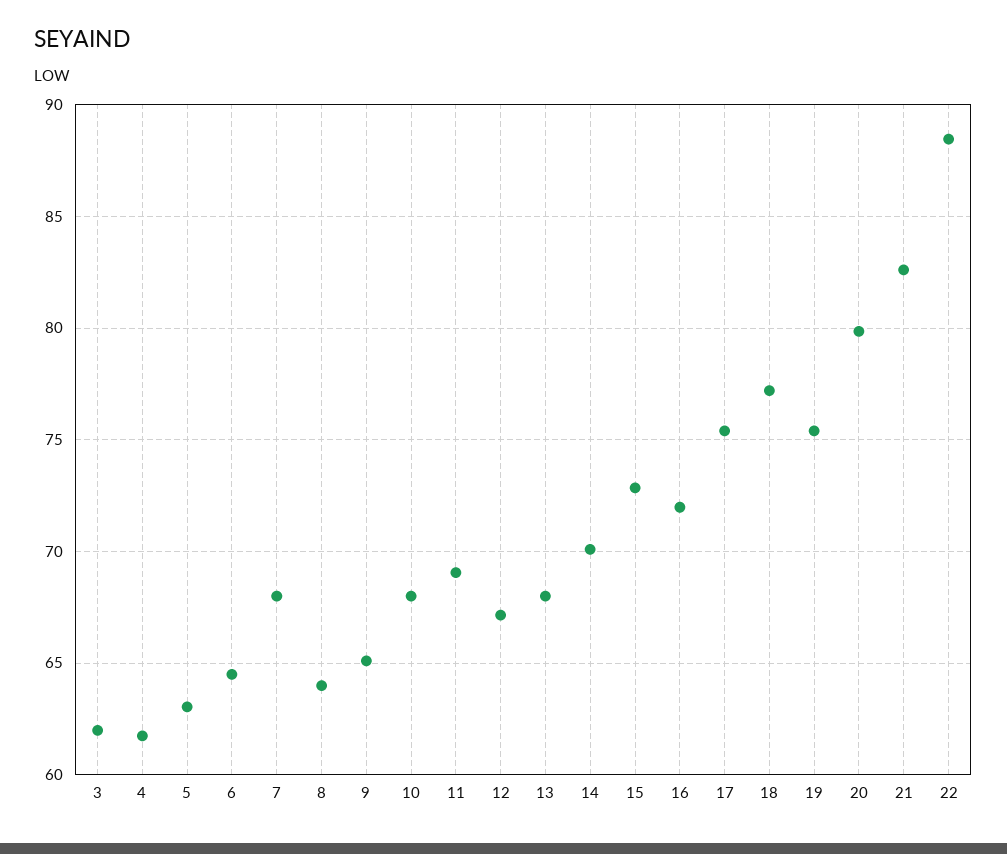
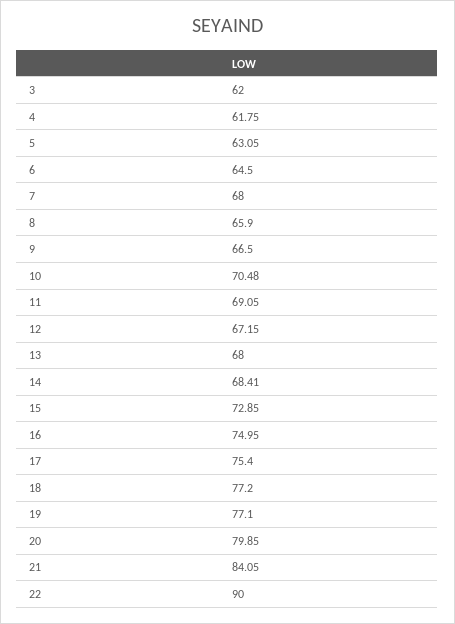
8: 64 -> 65.9
9: 65 -> 66.5
10: 68 -> 70.48
14: 70 -> 68.41
16: 72 -> 74.95
19: 75.5 -> 77.1
21: 82.5 -> 84.05
22: 88.5 -> 90

